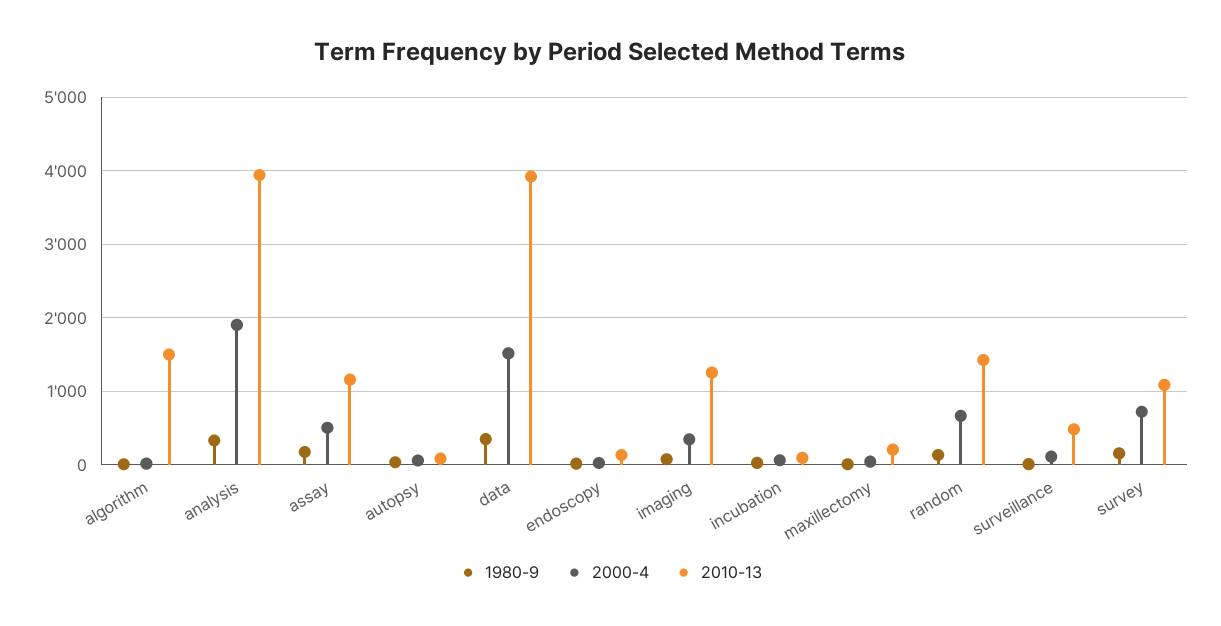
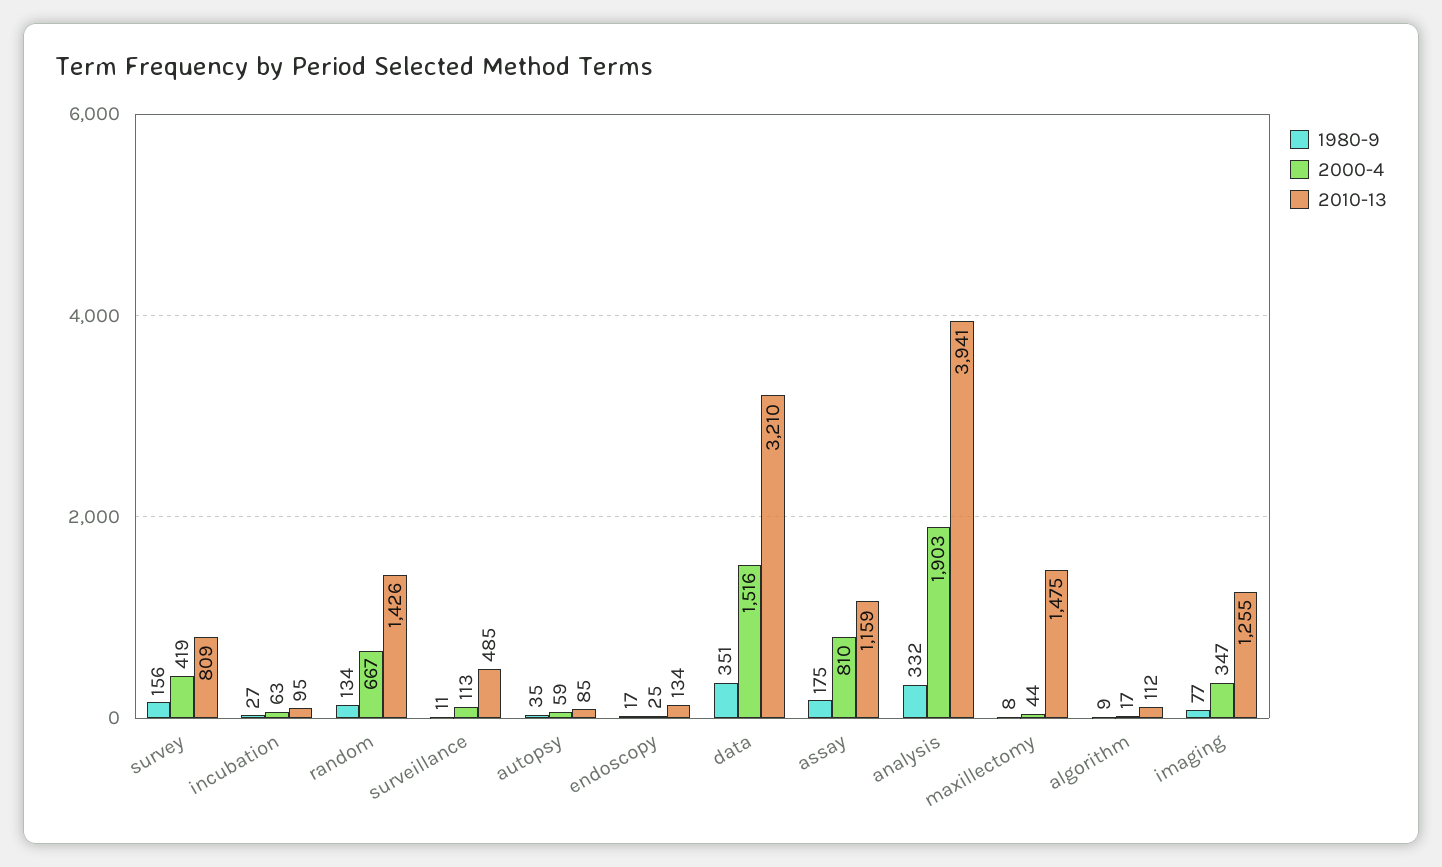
2010-13, algorithm: 1500 -> 112
2000-4, assay: 500 -> 810
2010-13, data: 3900 -> 3210
2010-13, maxillectomy: 200 -> 1475
2000-4, survey: 700 -> 419
2010-13, survey: 1100 -> 809

